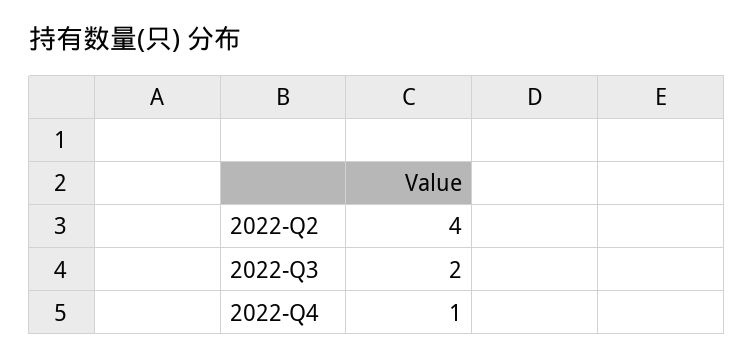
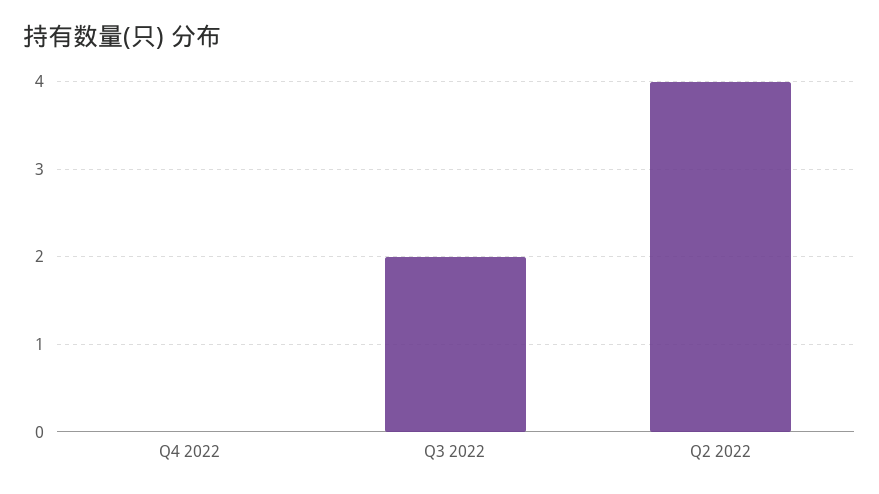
2022-Q4: 1 -> 0

